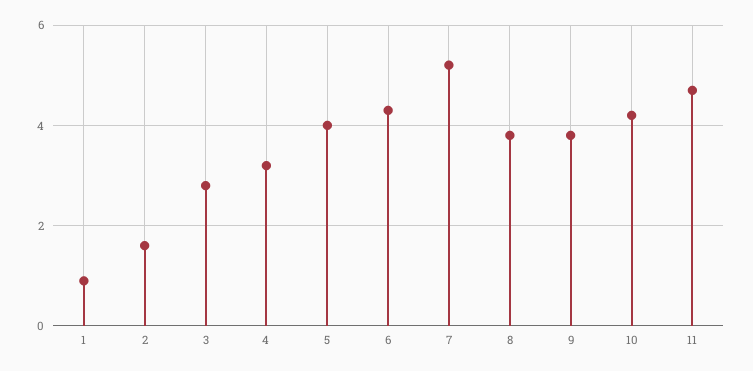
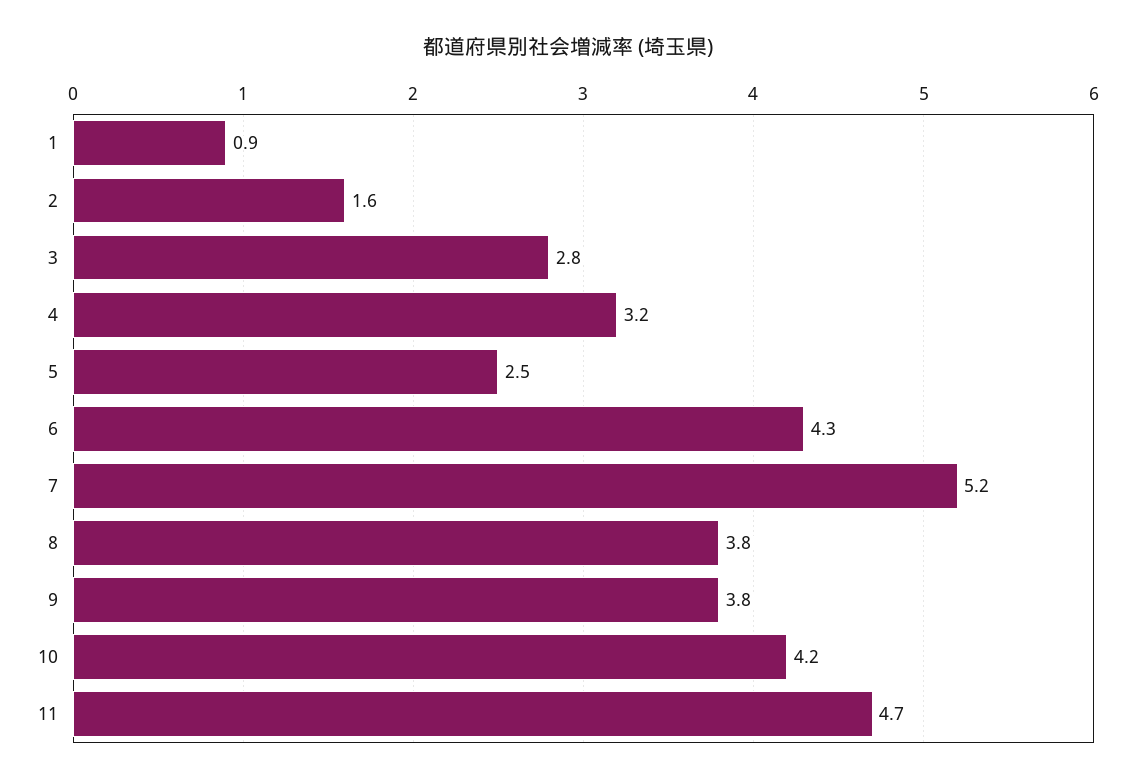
5: 4 -> 2.5

